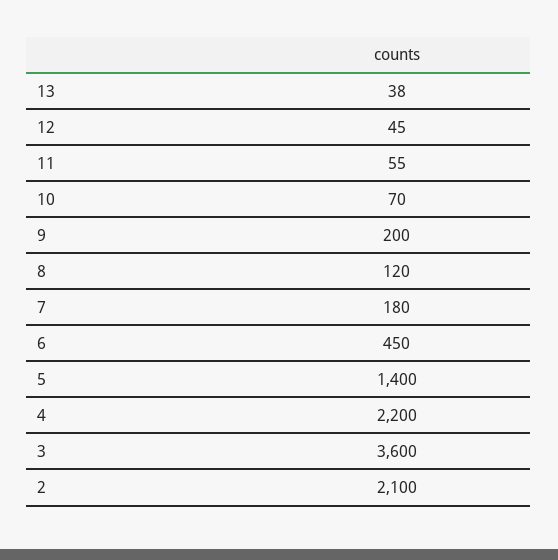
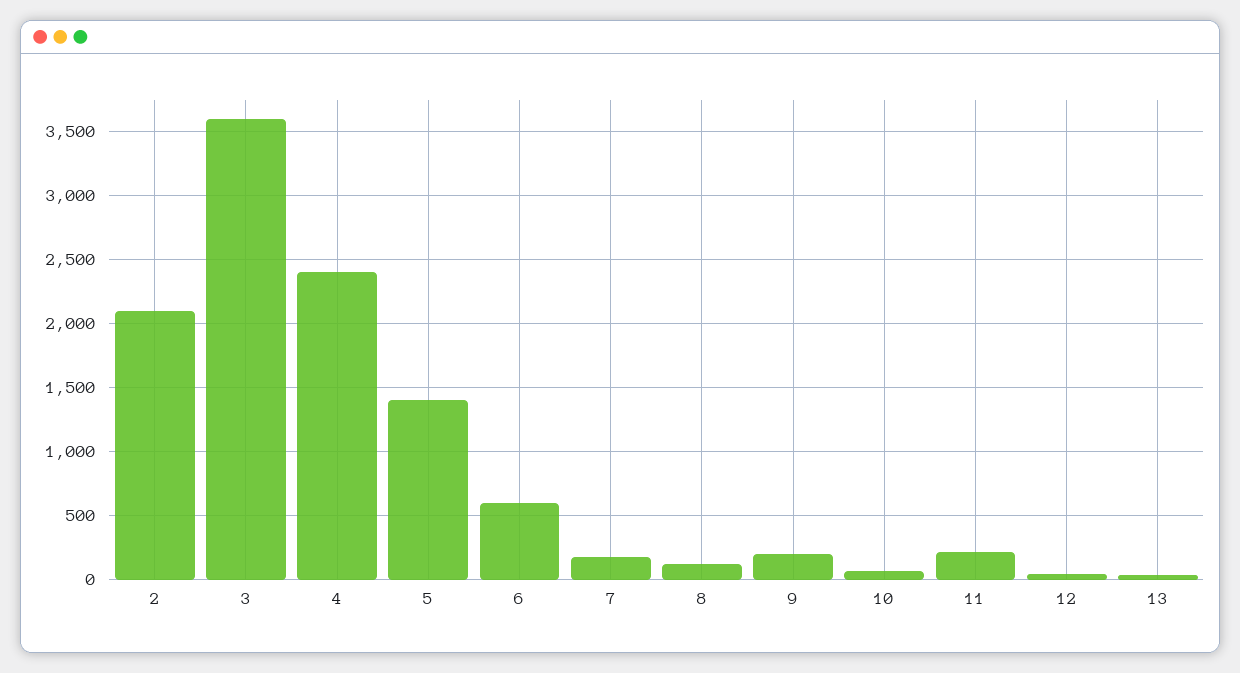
11: 55 -> 200
6: 450 -> 600
4: 2200 -> 2400

